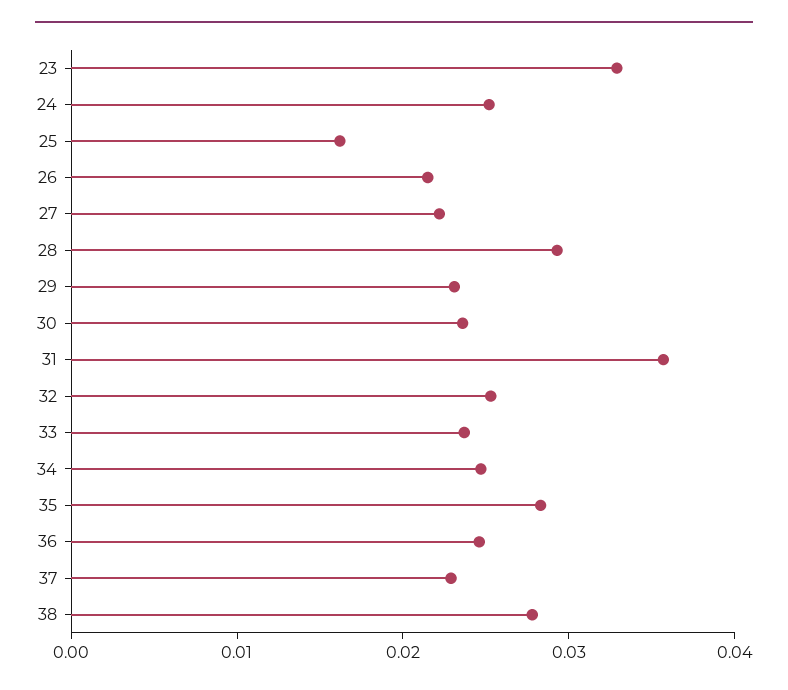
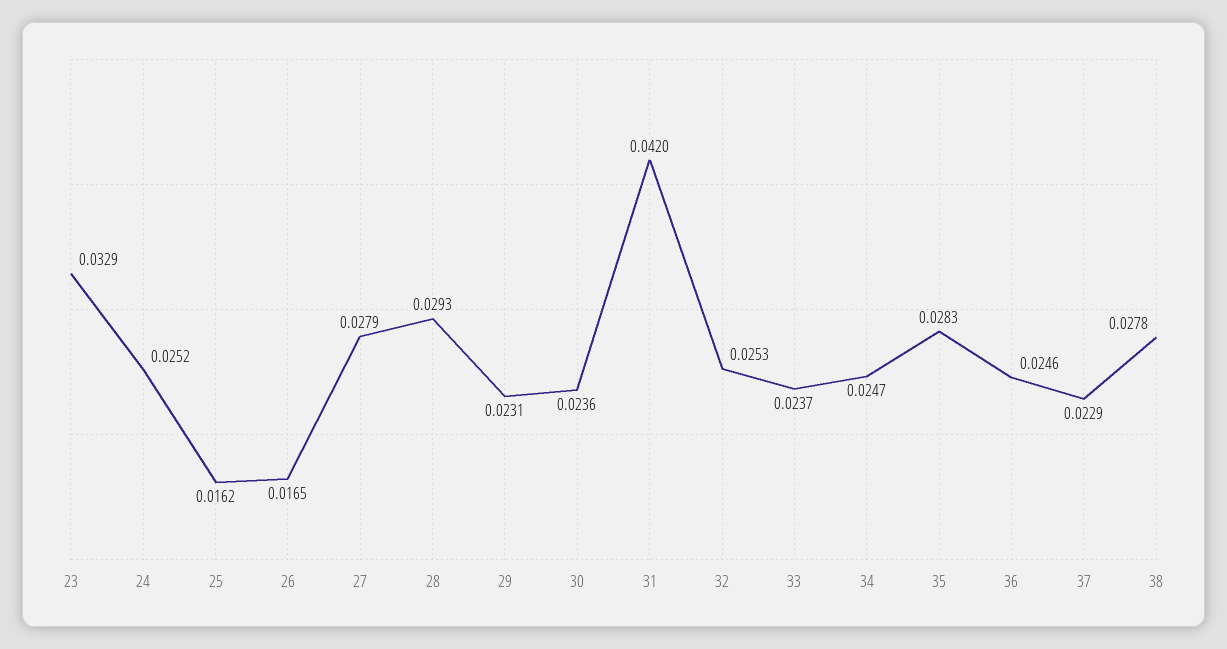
26: 0.022 -> 0.0165
27: 0.022 -> 0.0279
31: 0.036 -> 0.042

